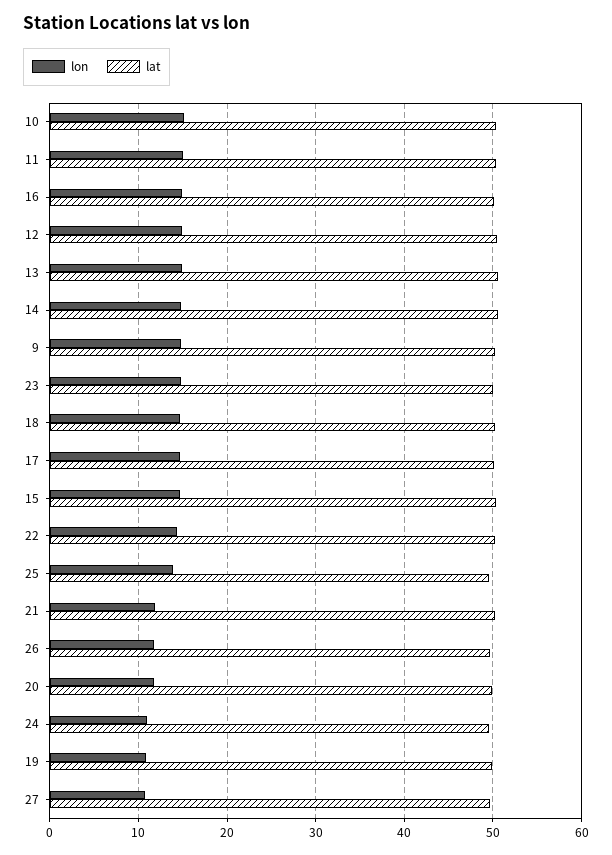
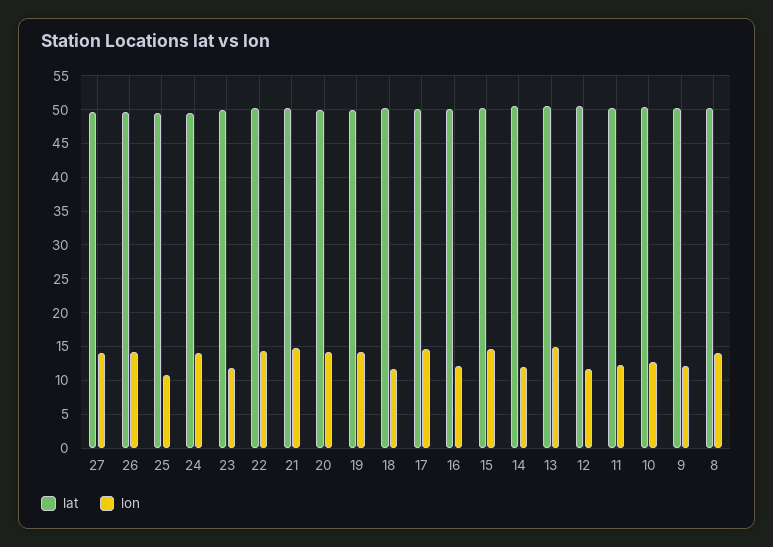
lon, 10: 15 -> 13
lon, 11: 15 -> 12
lon, 16: 15 -> 12
lon, 12: 15 -> 12
lon, 14: 15 -> 12
lon, 9: 15 -> 12
lon, 23: 15 -> 12
lon, 18: 15 -> 12
lon, 25: 14 -> 11
lon, 21: 12 -> 15
lon, 26: 12 -> 14
lon, 20: 12 -> 14
lon, 24: 11 -> 14
lon, 19: 11 -> 14
lon, 27: 11 -> 14
lat, 8: none -> 50
lon, 8: none -> 14

